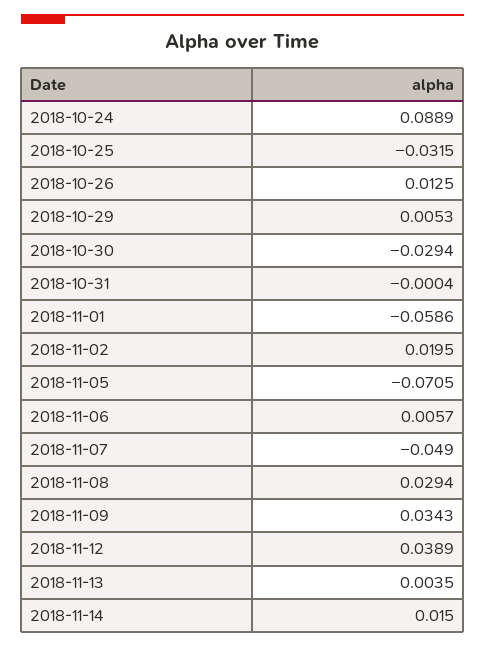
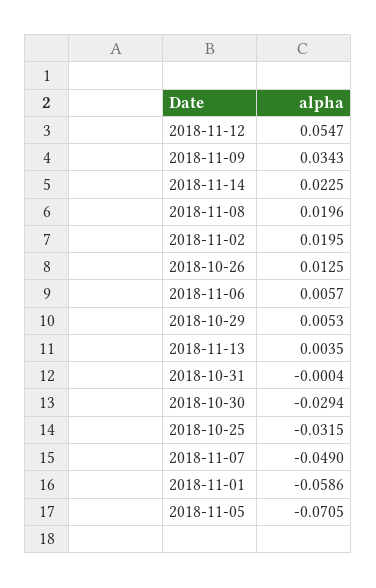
2018-10-24: 0.0889 -> none
2018-11-08: 0.0294 -> 0.0196
2018-11-12: 0.0389 -> 0.0547
2018-11-14: 0.015 -> 0.0225

